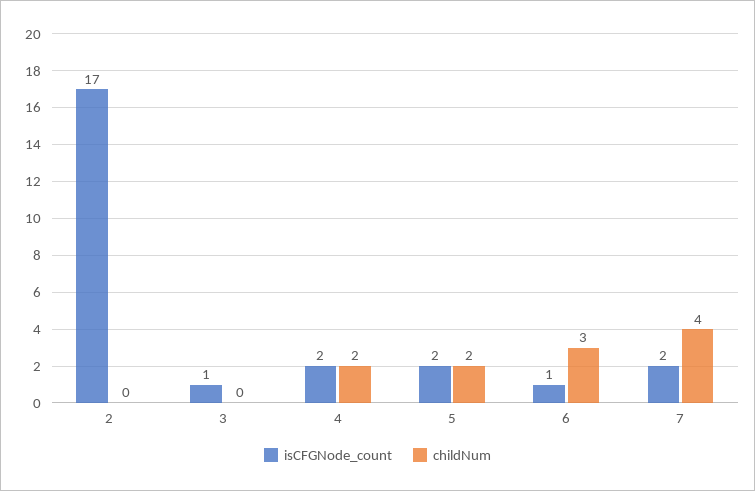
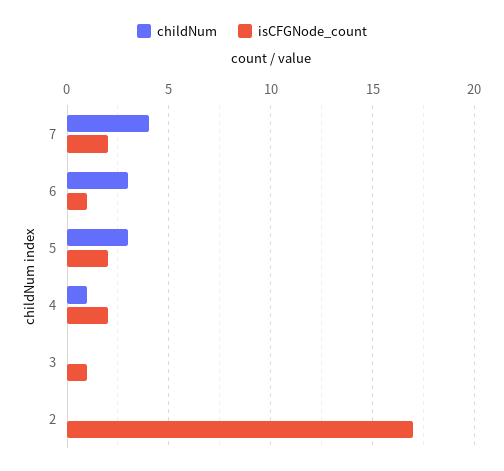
childNum, 4: 2 -> 1
childNum, 5: 2 -> 3

